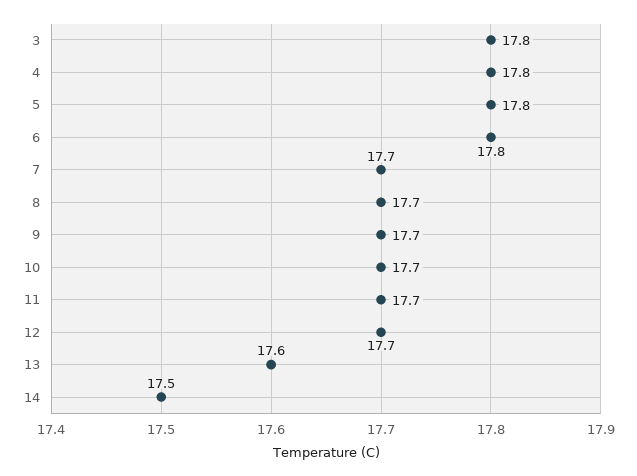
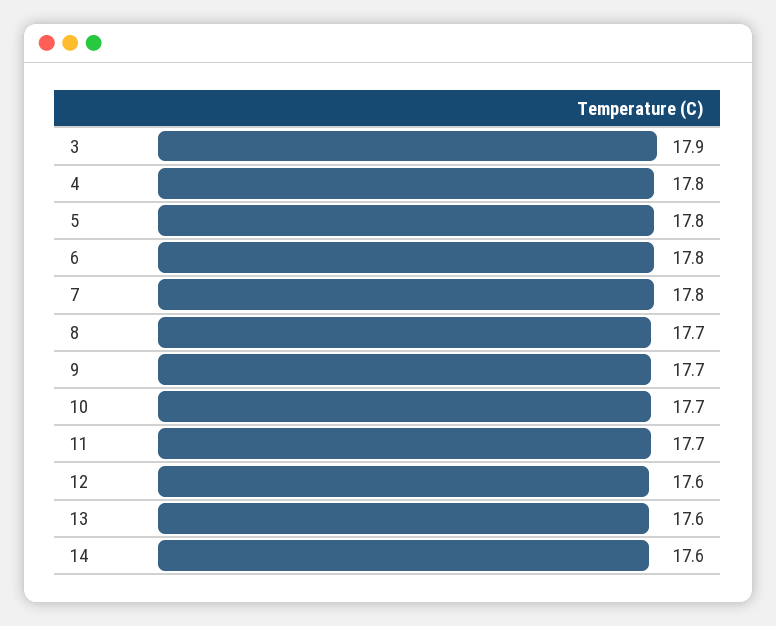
3: 17.8 -> 17.9
7: 17.7 -> 17.8
12: 17.7 -> 17.6
14: 17.5 -> 17.6

